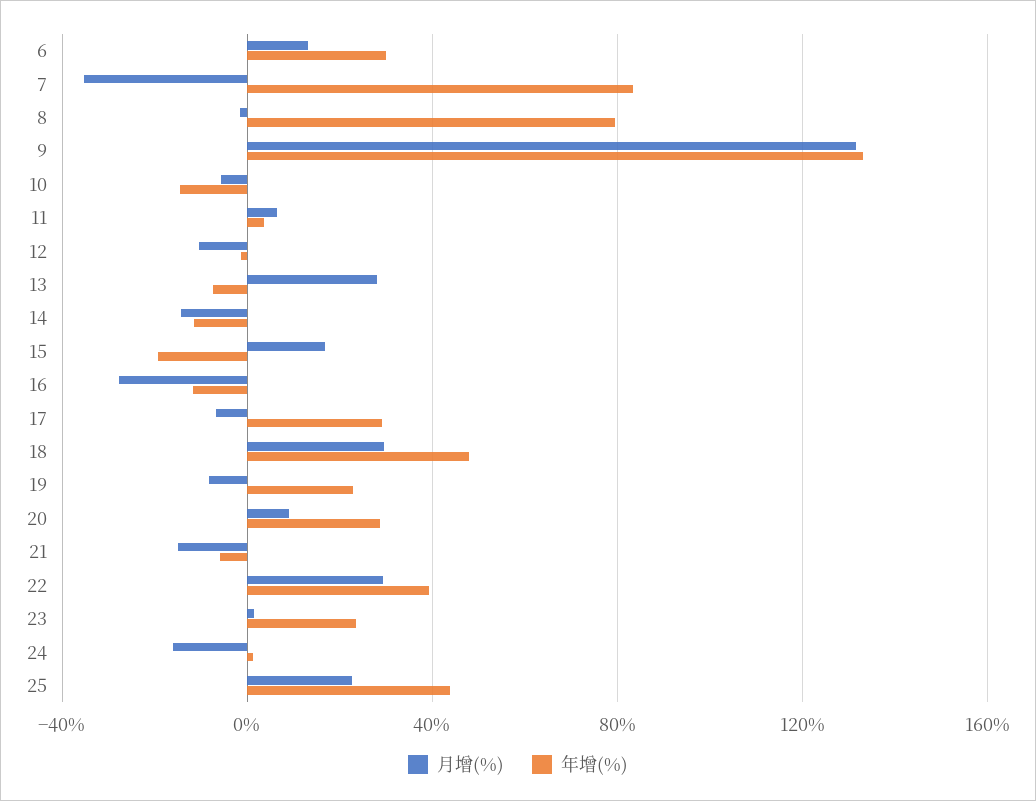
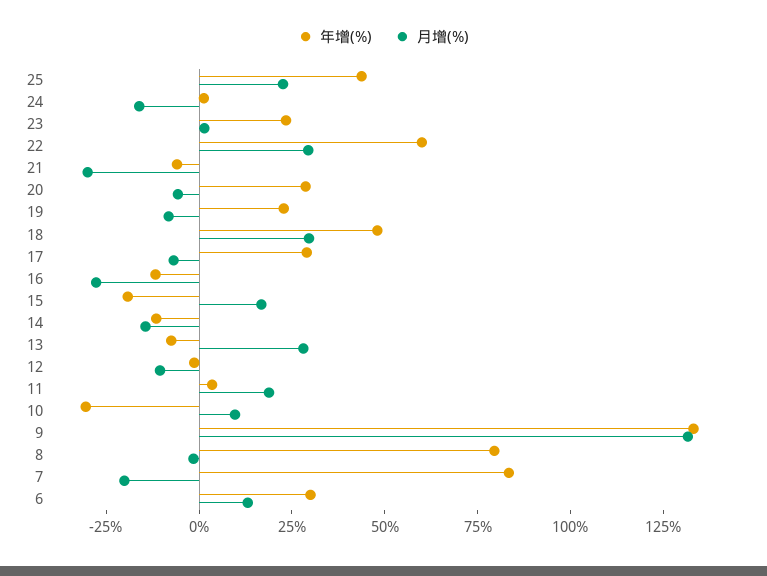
月增(%), 7: -35 -> -20
月增(%), 10: -5 -> 10
年增(%), 10: -15 -> -30
月增(%), 11: 5 -> 20
月增(%), 20: 10 -> -5
月增(%), 21: -15 -> -30
年增(%), 22: 40 -> 60

